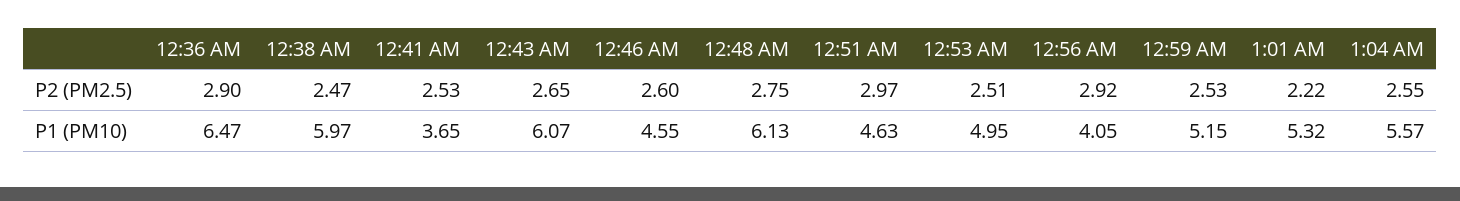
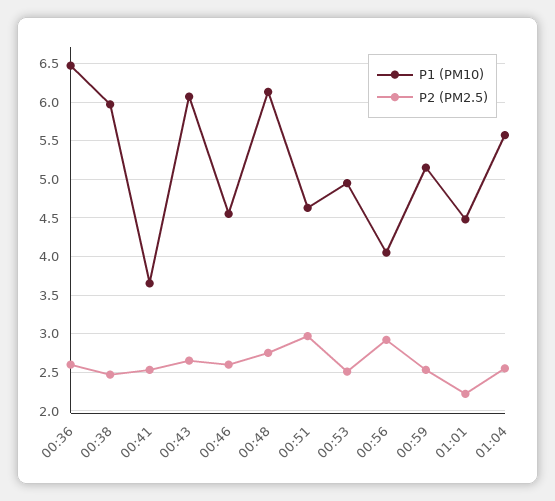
P2 (PM2.5), 12:36 AM: 2.9 -> 2.6
P1 (PM10), 1:01 AM: 5.32 -> 4.5

